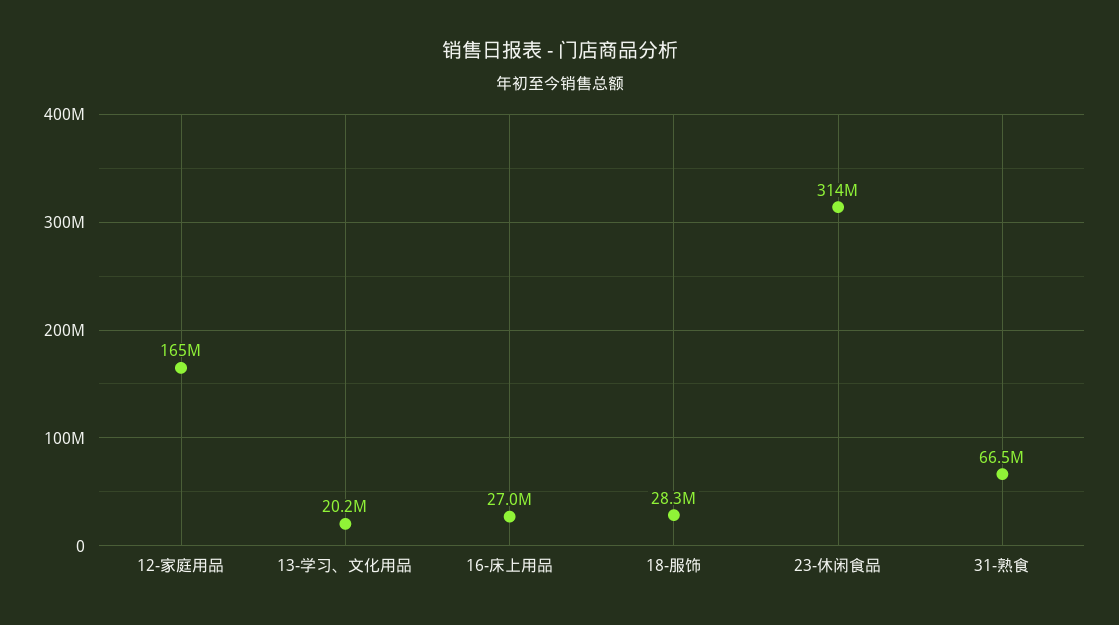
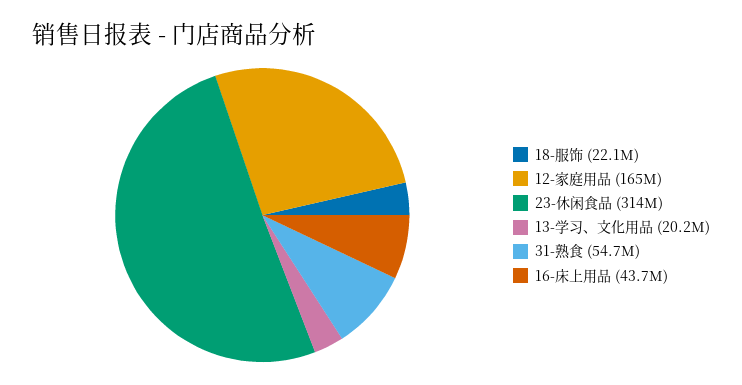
16-床上用品: 27000000 -> 43700000
18-服饰: 28300000 -> 22100000
31-熟食: 66500000 -> 54700000

